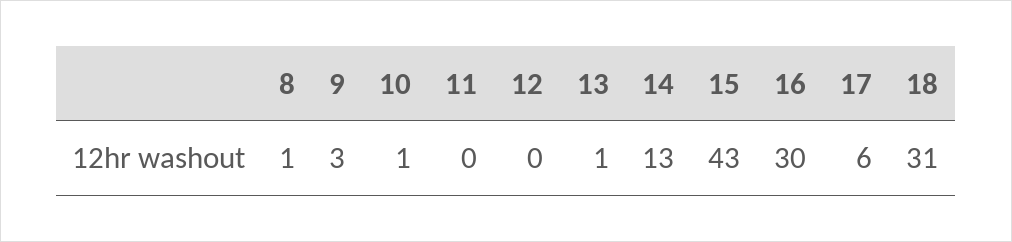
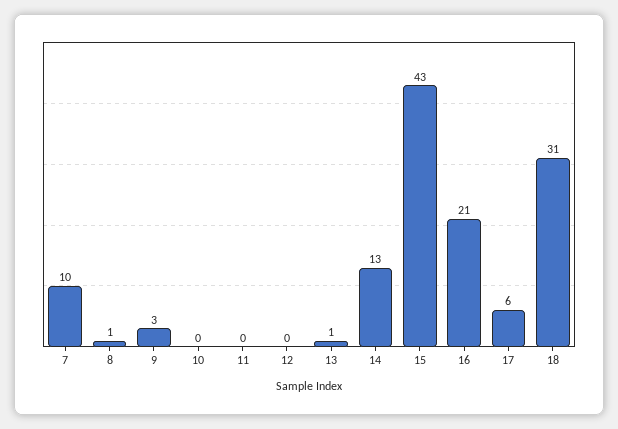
10: 1 -> 0
16: 30 -> 21
7: none -> 10

